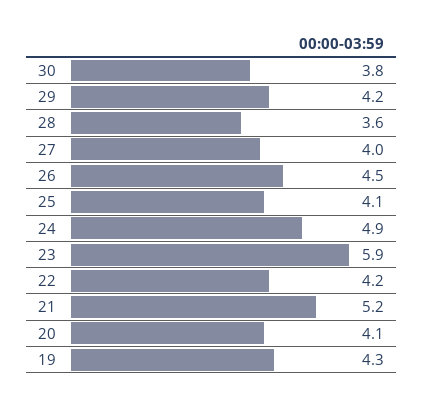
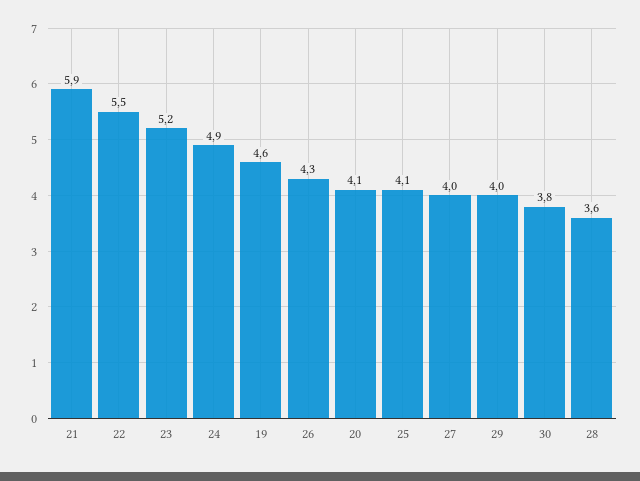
29: 4.2 -> 4
26: 4.5 -> 4.3
23: 5.9 -> 5.2
22: 4.2 -> 5.5
21: 5.2 -> 5.9
19: 4.3 -> 4.6

